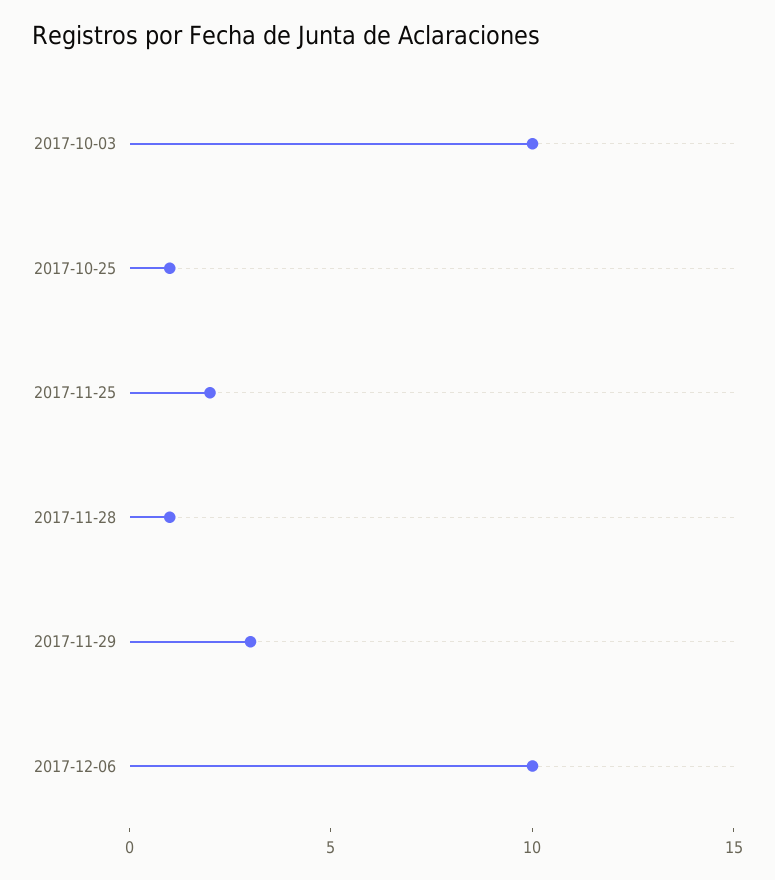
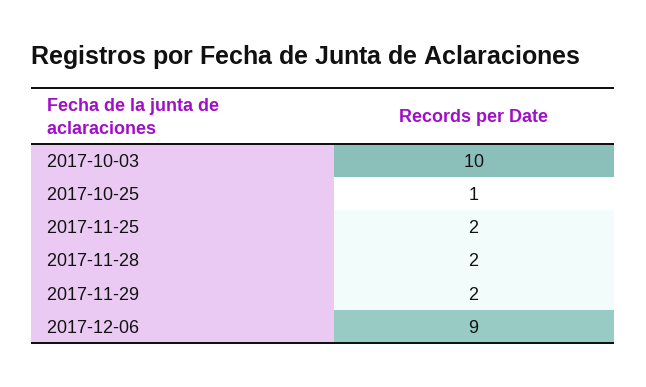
2017-11-28: 1 -> 2
2017-11-29: 3 -> 2
2017-12-06: 10 -> 9

